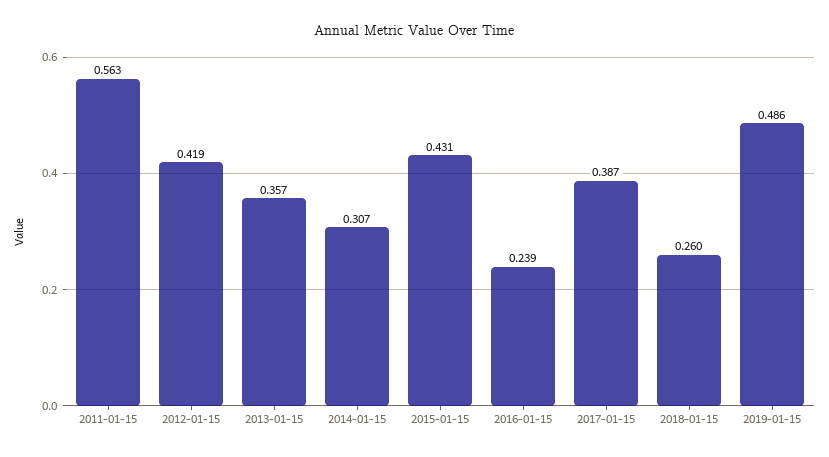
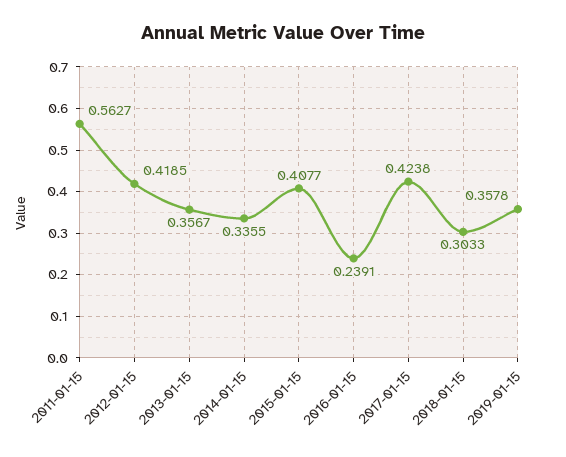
2014-01-15: 0.307 -> 0.3355
2015-01-15: 0.431 -> 0.4077
2017-01-15: 0.387 -> 0.4238
2018-01-15: 0.26 -> 0.3033
2019-01-15: 0.486 -> 0.3578

